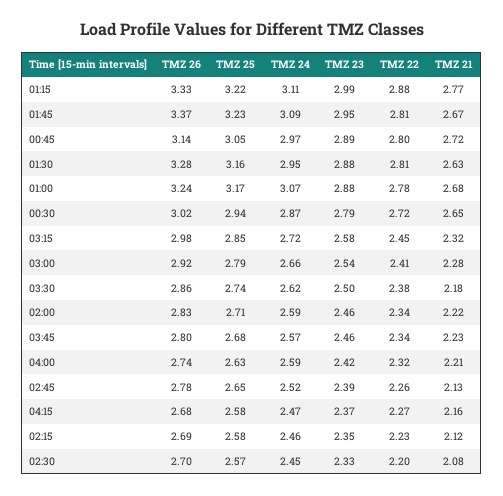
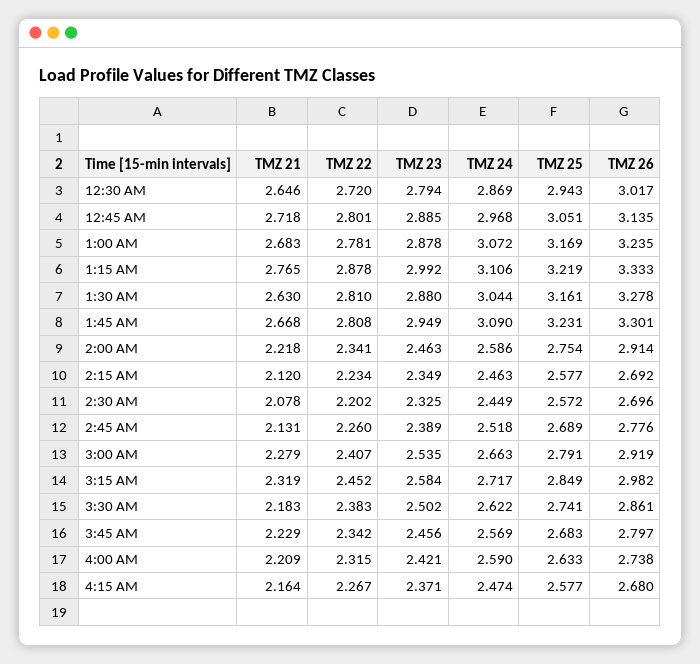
TMZ 26, 01:45: 3.37 -> 3.301
TMZ 24, 01:30: 2.95 -> 3.044
TMZ 26, 02:00: 2.83 -> 2.914
TMZ 25, 02:00: 2.71 -> 2.754
TMZ 25, 02:45: 2.65 -> 2.689

